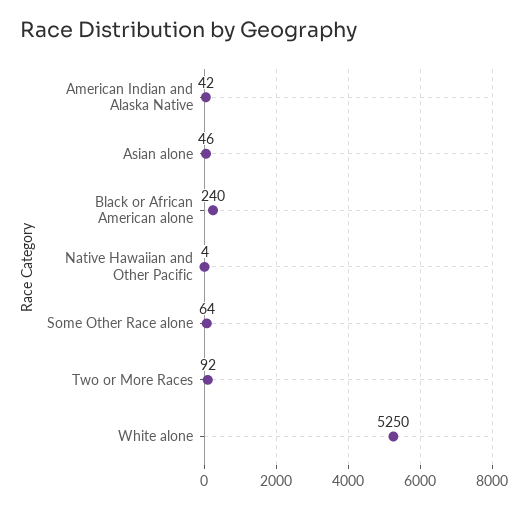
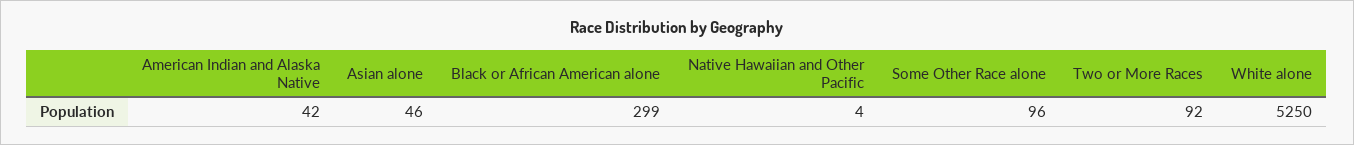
Black or African American alone: 240 -> 299
Some Other Race alone: 64 -> 96

